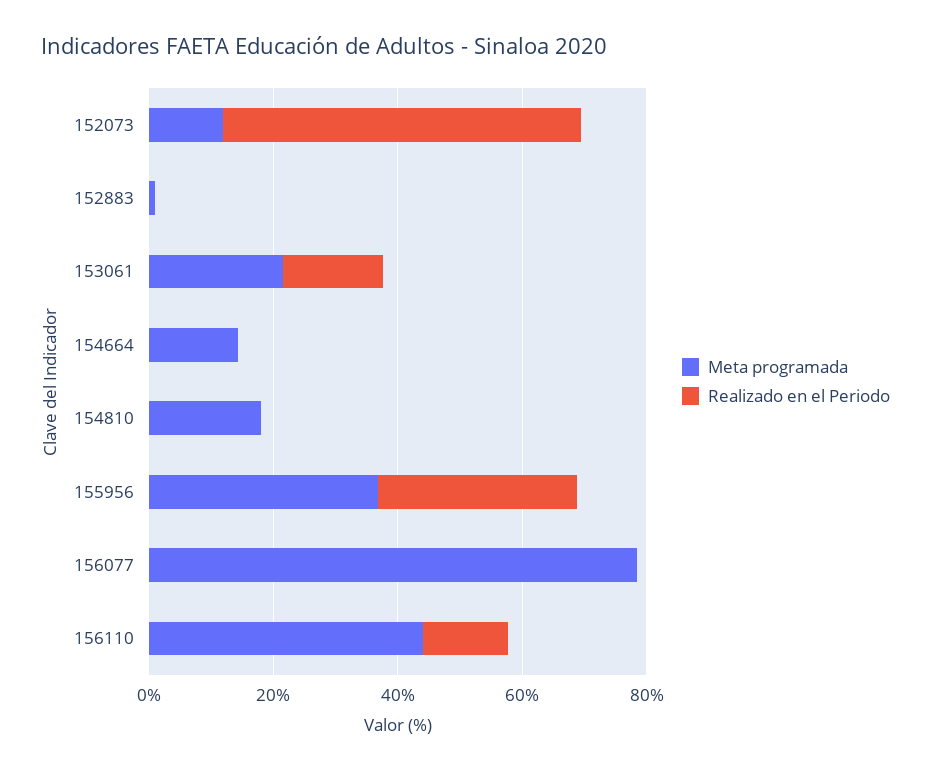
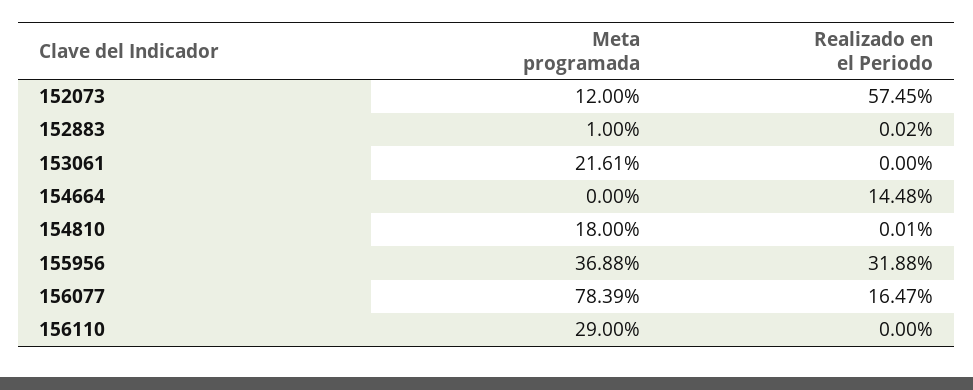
Realizado en el Periodo, 153061: 15 -> 0
Meta programada, 154664: 15 -> 0
Realizado en el Periodo, 154664: 0 -> 14.48
Realizado en el Periodo, 156077: 0 -> 16.47
Meta programada, 156110: 45 -> 29
Realizado en el Periodo, 156110: 15 -> 0

